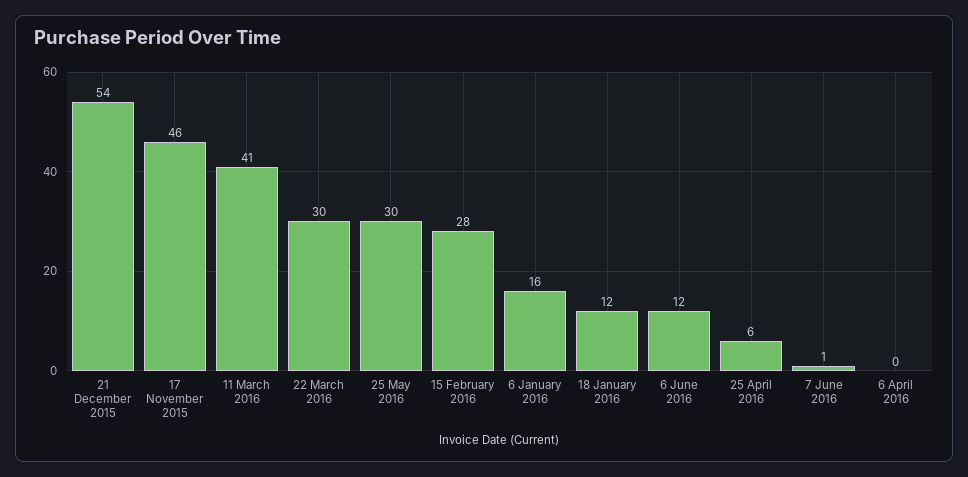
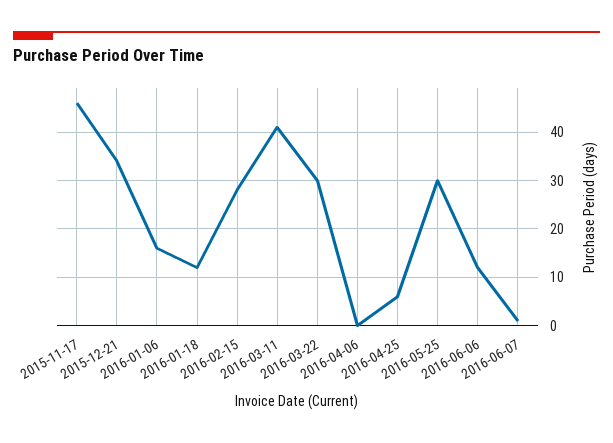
21 December 2015: 54 -> 35

